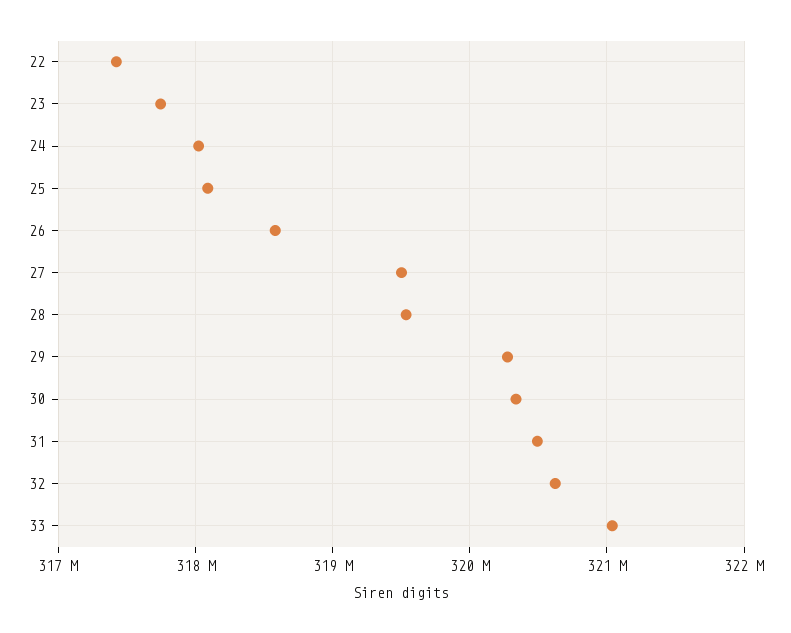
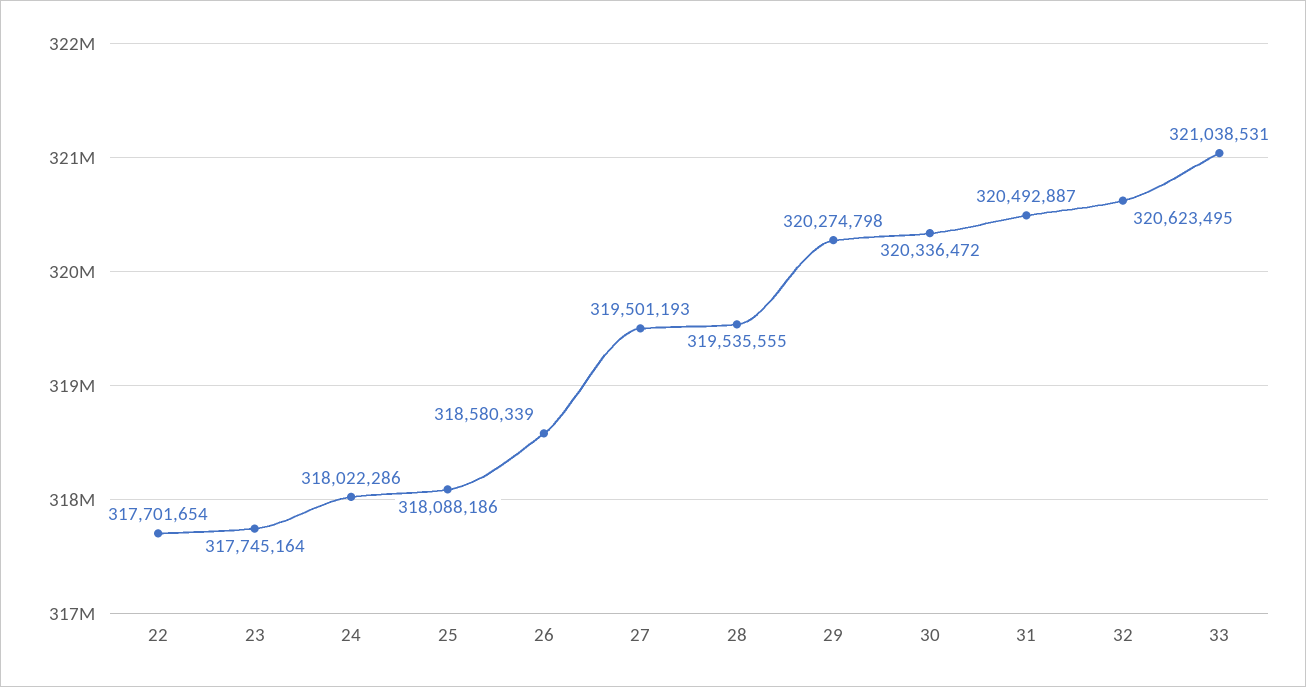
22: 317400000 -> 317701654

